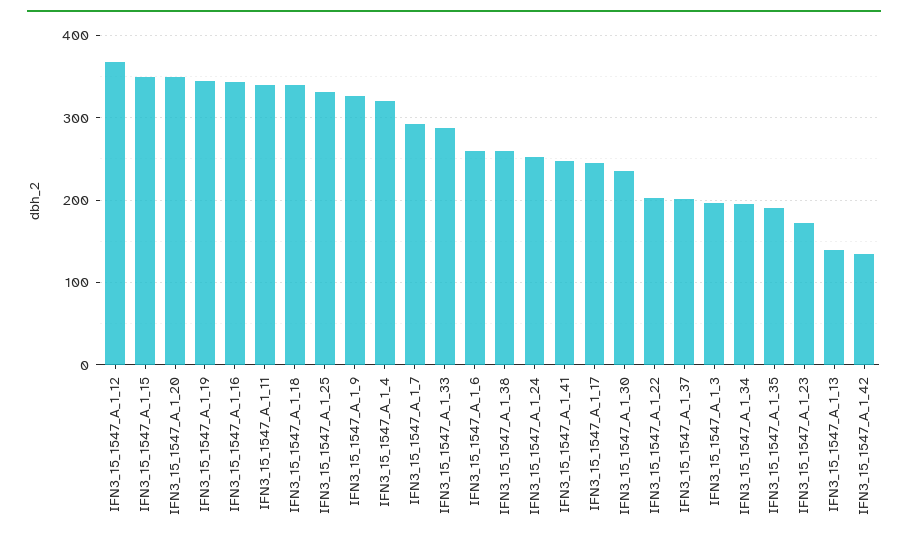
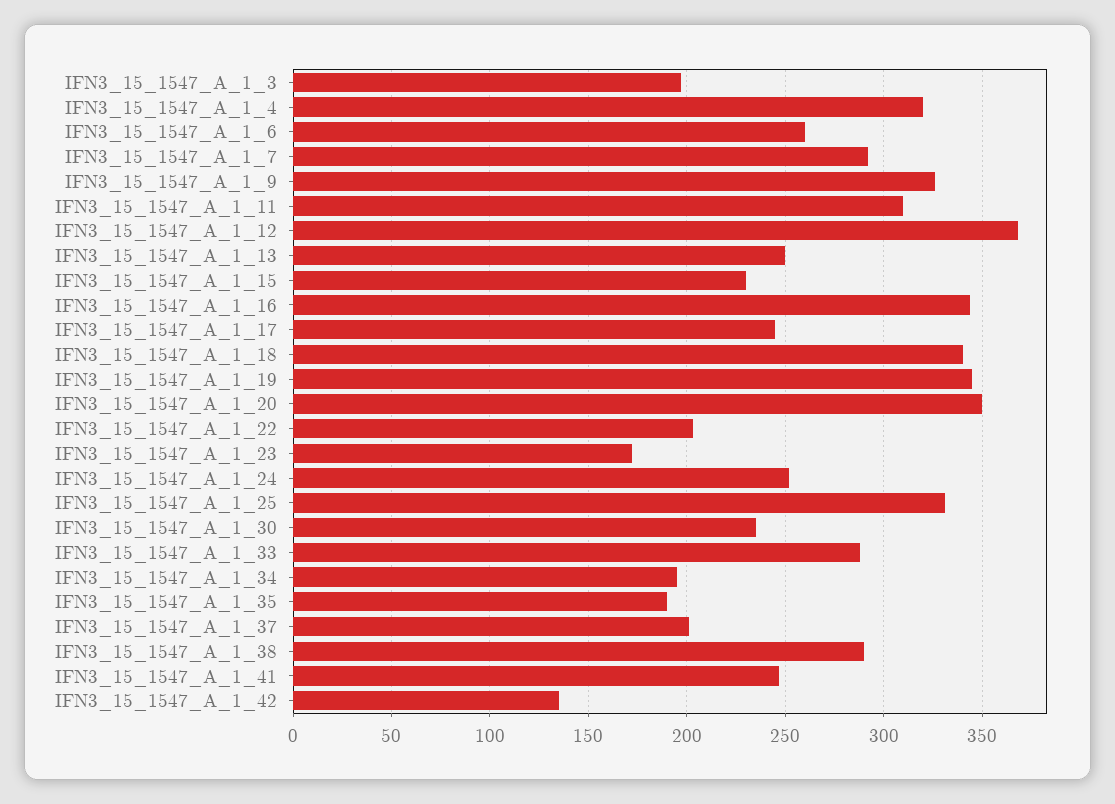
IFN3_15_1547_A_1_15: 350 -> 230
IFN3_15_1547_A_1_11: 340 -> 310
IFN3_15_1547_A_1_38: 260 -> 290
IFN3_15_1547_A_1_13: 140 -> 250

